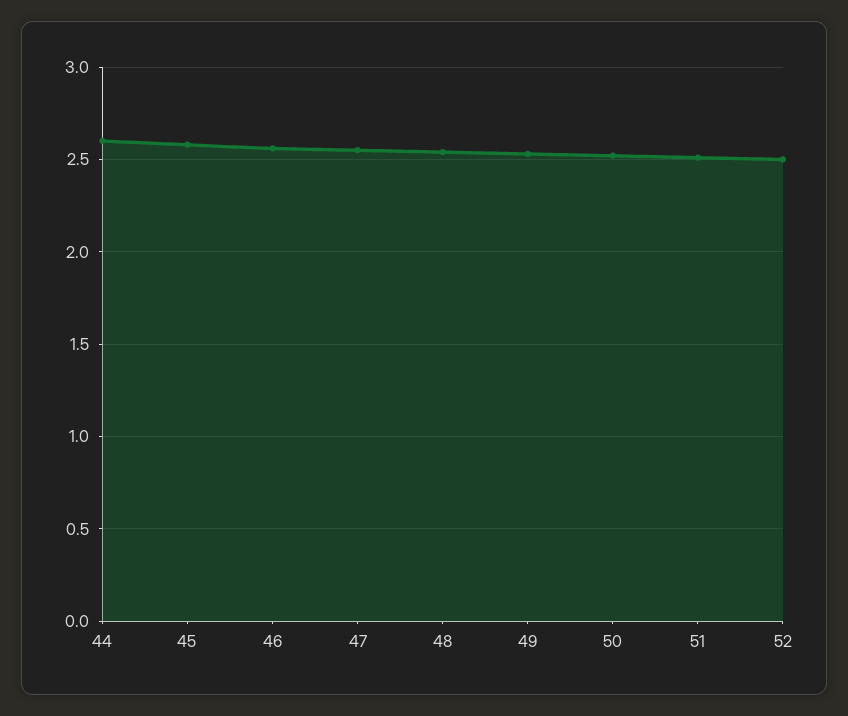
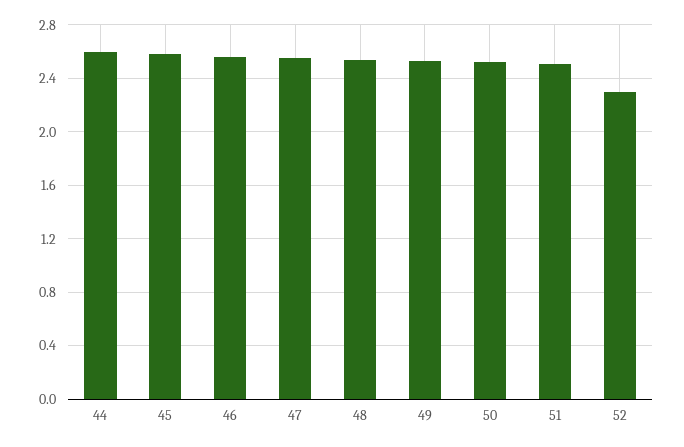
52: 2.5 -> 2.3

